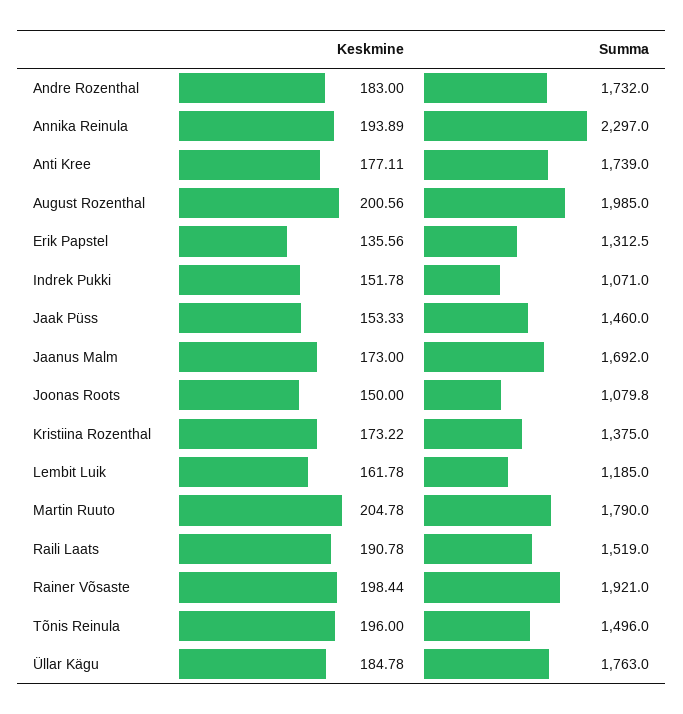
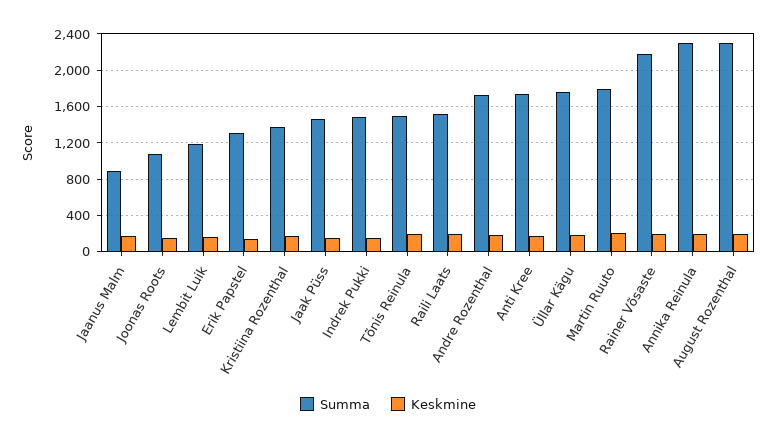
Summa, August Rozenthal: 1985 -> 2300
Summa, Indrek Pukki: 1071 -> 1500
Summa, Jaanus Malm: 1692 -> 900
Summa, Rainer Võsaste: 1921 -> 2200

